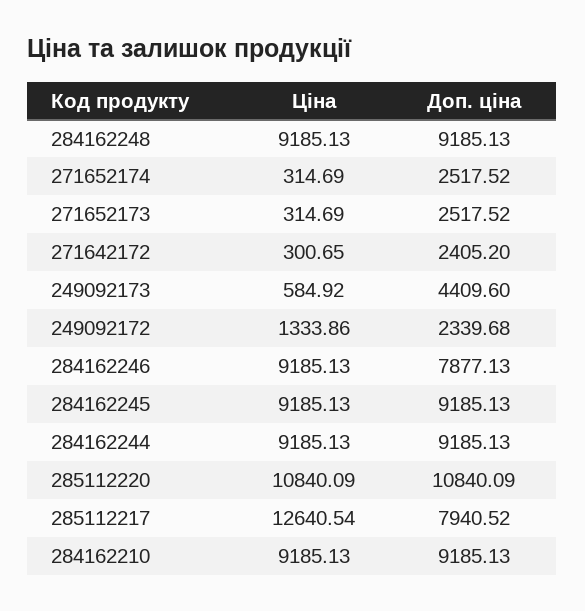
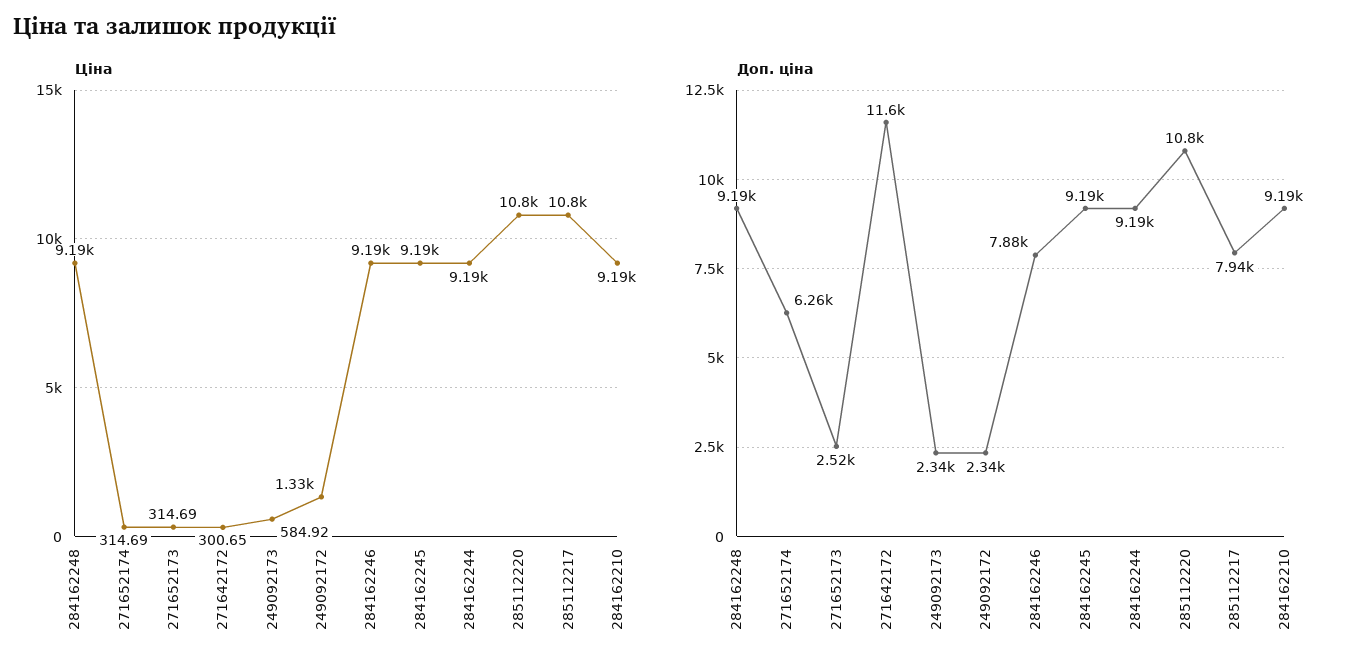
Доп. ціна, 271652174: 2517.52 -> 6260
Доп. ціна, 271642172: 2405.2 -> 11600
Доп. ціна, 249092173: 4409.6 -> 2340
Ціна, 285112217: 12640.54 -> 10800

